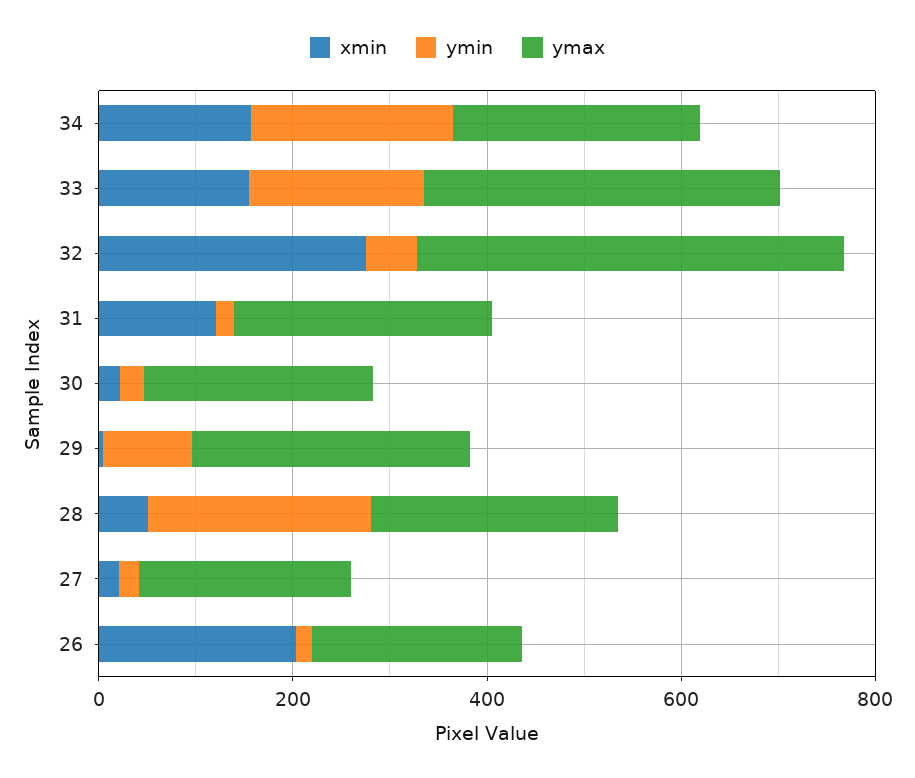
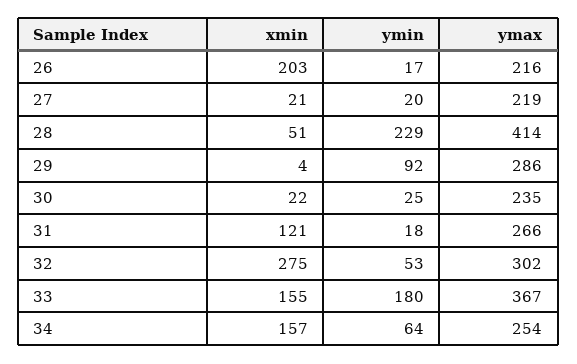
ymin, 34: 200 -> 64
ymax, 32: 450 -> 302
ymax, 28: 250 -> 414

